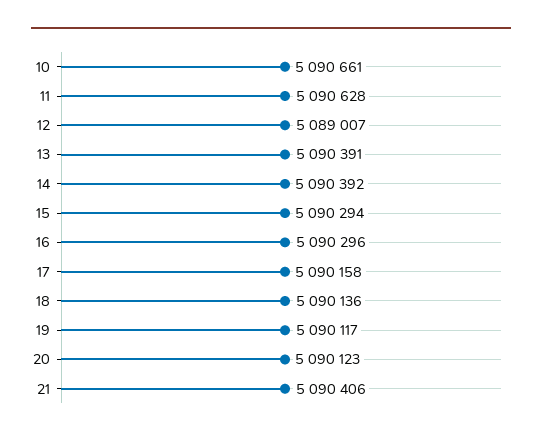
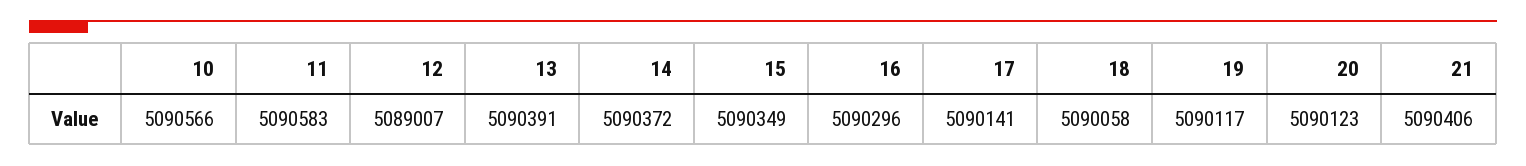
10: 5090661 -> 5090566
11: 5090628 -> 5090583
14: 5090392 -> 5090372
15: 5090294 -> 5090349
17: 5090158 -> 5090141
18: 5090136 -> 5090058

